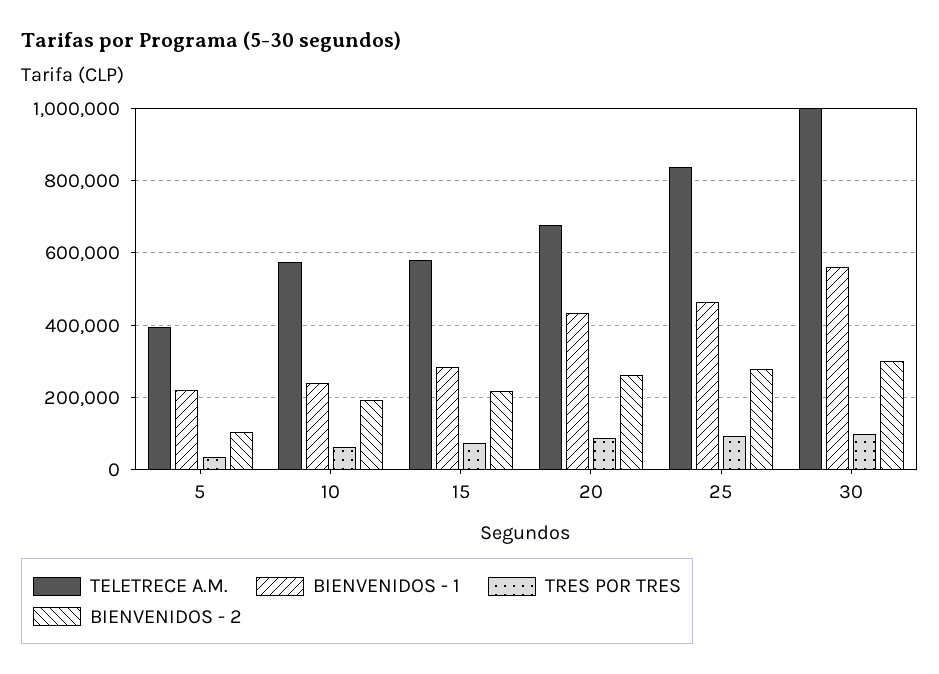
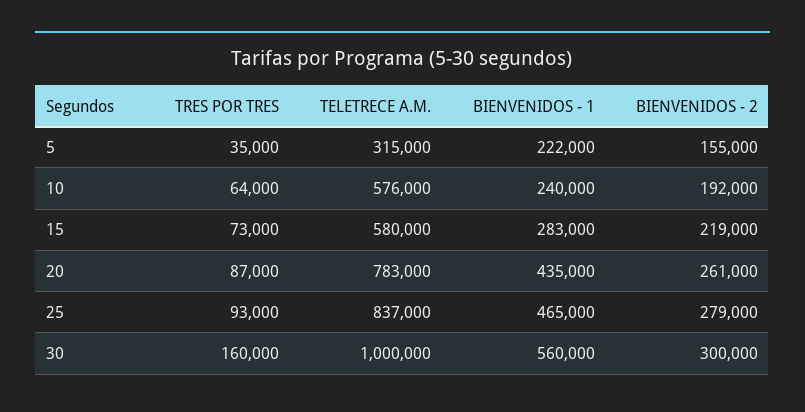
TELETRECE A.M., 5: 400000 -> 315000
BIENVENIDOS - 2, 5: 100000 -> 155000
TELETRECE A.M., 20: 680000 -> 783000
TRES POR TRES, 30: 100000 -> 160000

